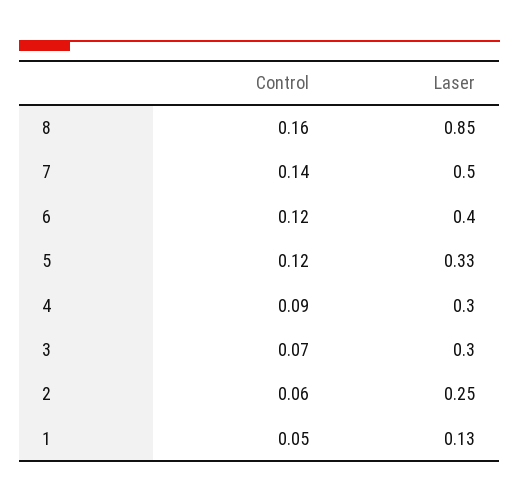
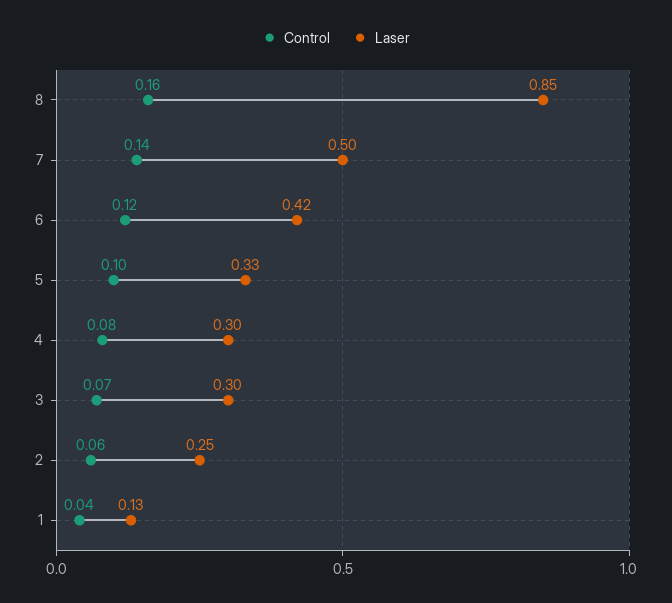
Laser, 6: 0.4 -> 0.42
Control, 5: 0.12 -> 0.1
Control, 4: 0.09 -> 0.08
Control, 1: 0.05 -> 0.04

